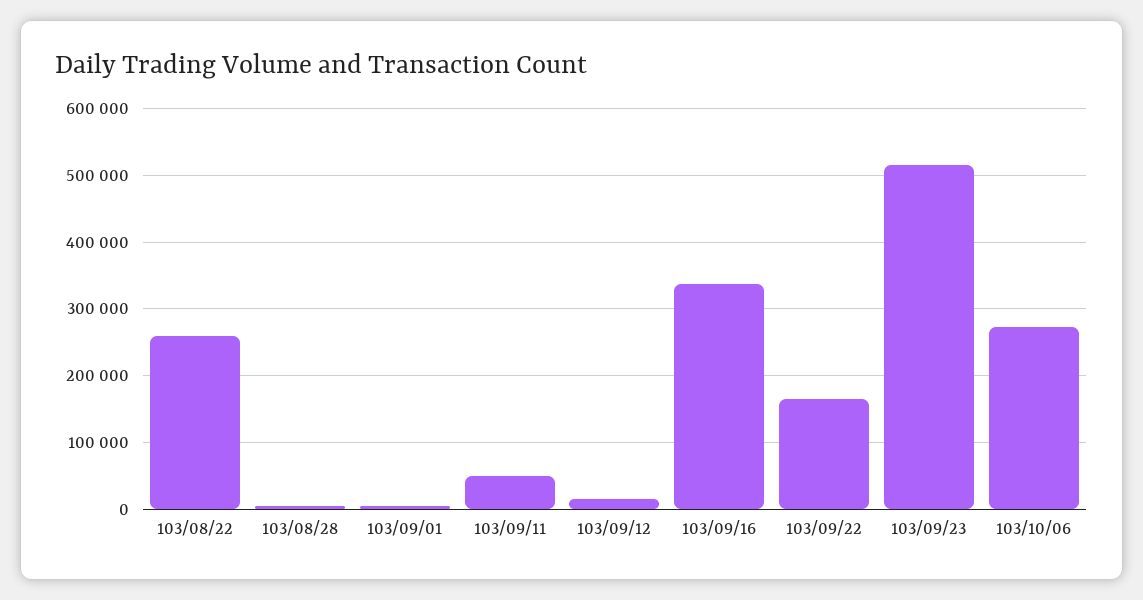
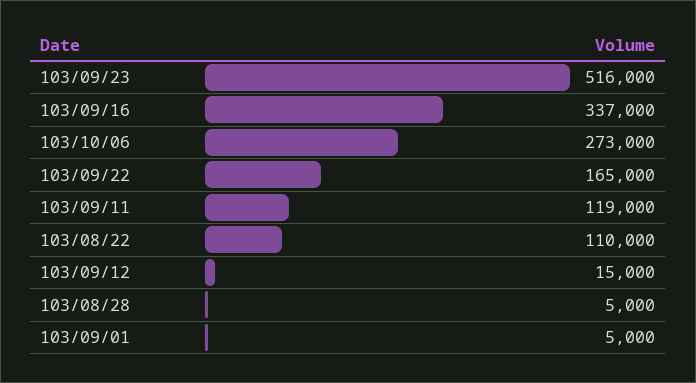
103/08/22: 260000 -> 110000
103/09/11: 50000 -> 119000

